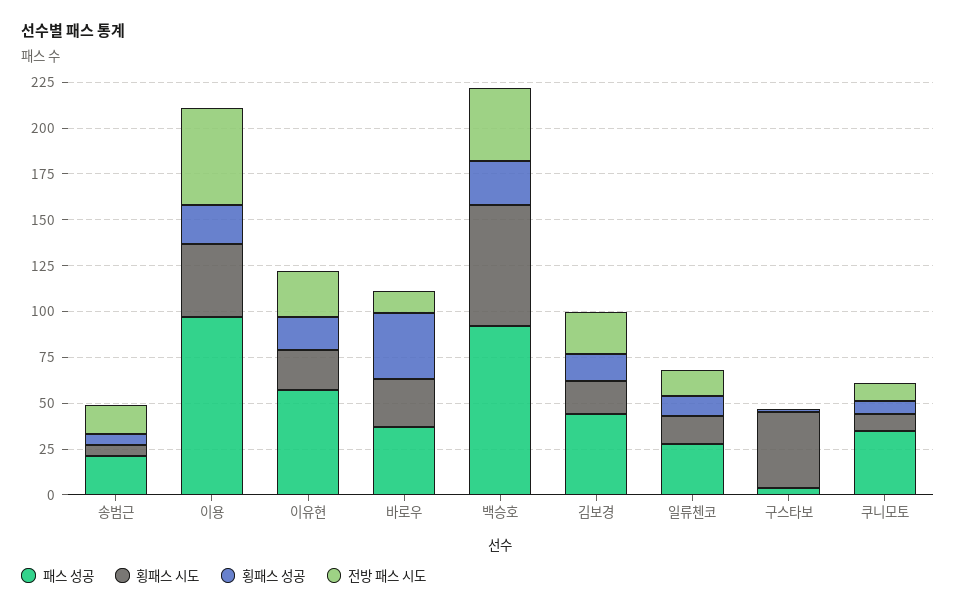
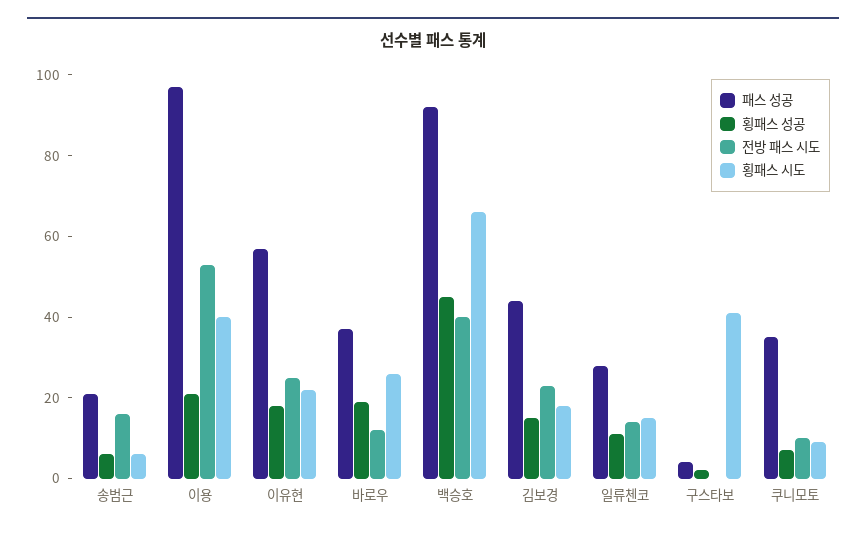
횡패스 성공, 바로우: 35 -> 20
횡패스 성공, 백승호: 25 -> 45

